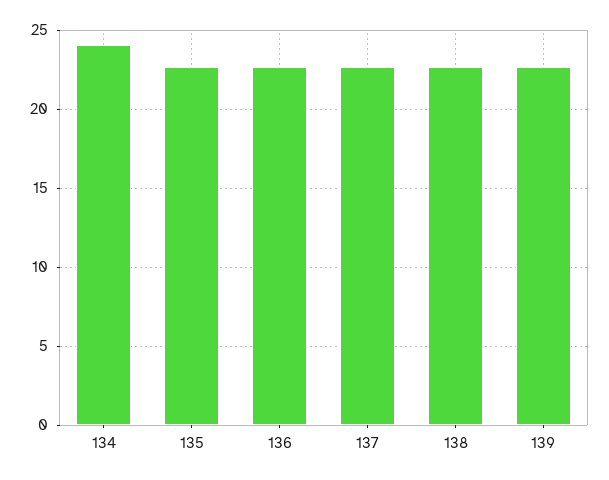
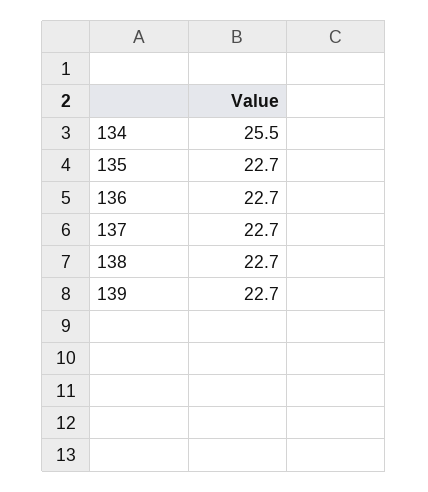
134: 24 -> 25.5

